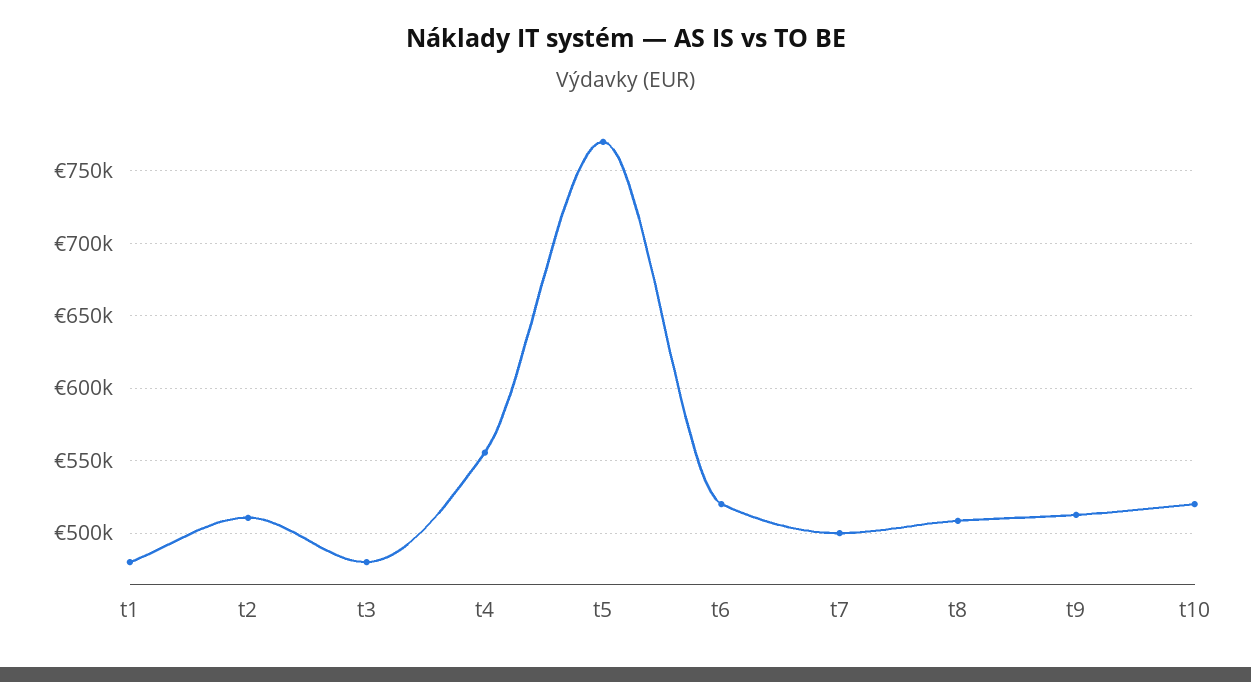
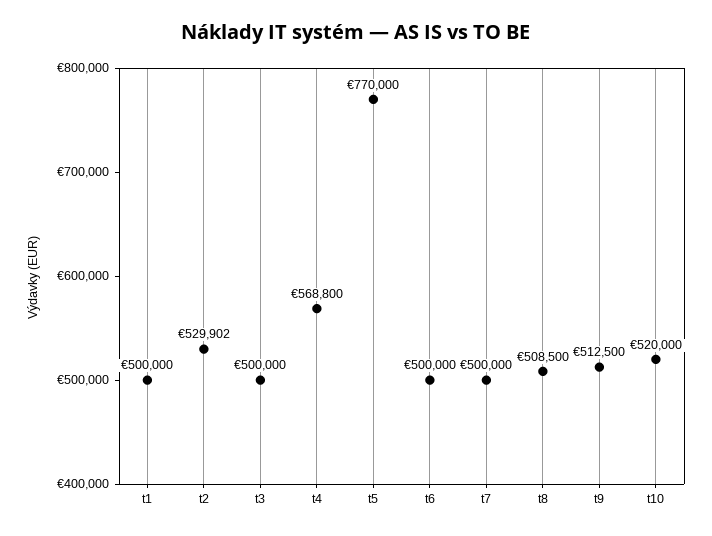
t1: 480000 -> 500000
t2: 510000 -> 529902
t3: 480000 -> 500000
t4: 555000 -> 568800
t6: 520000 -> 500000

